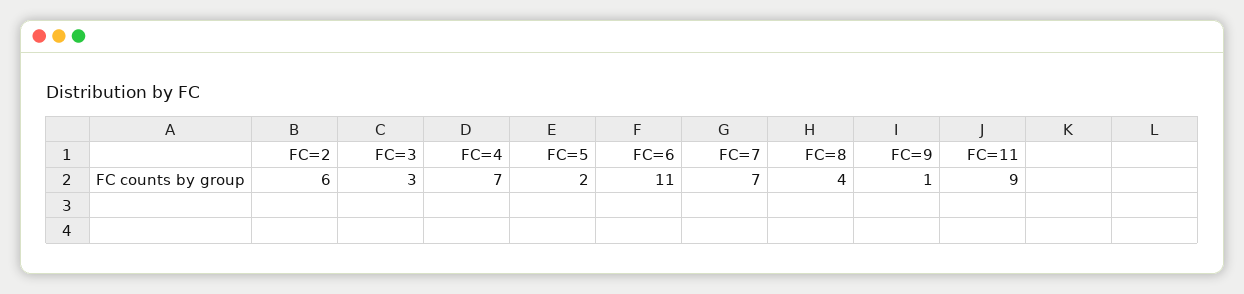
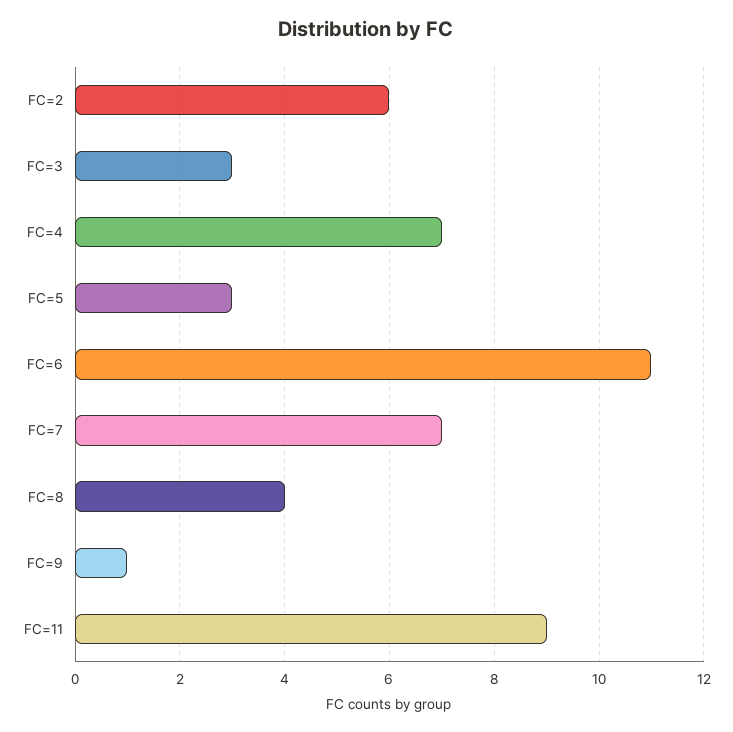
FC=5: 2 -> 3

